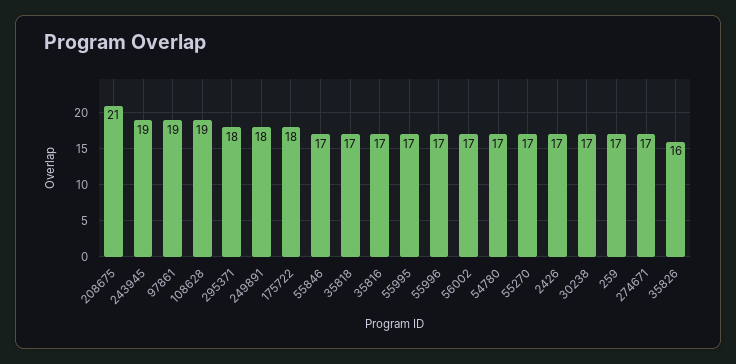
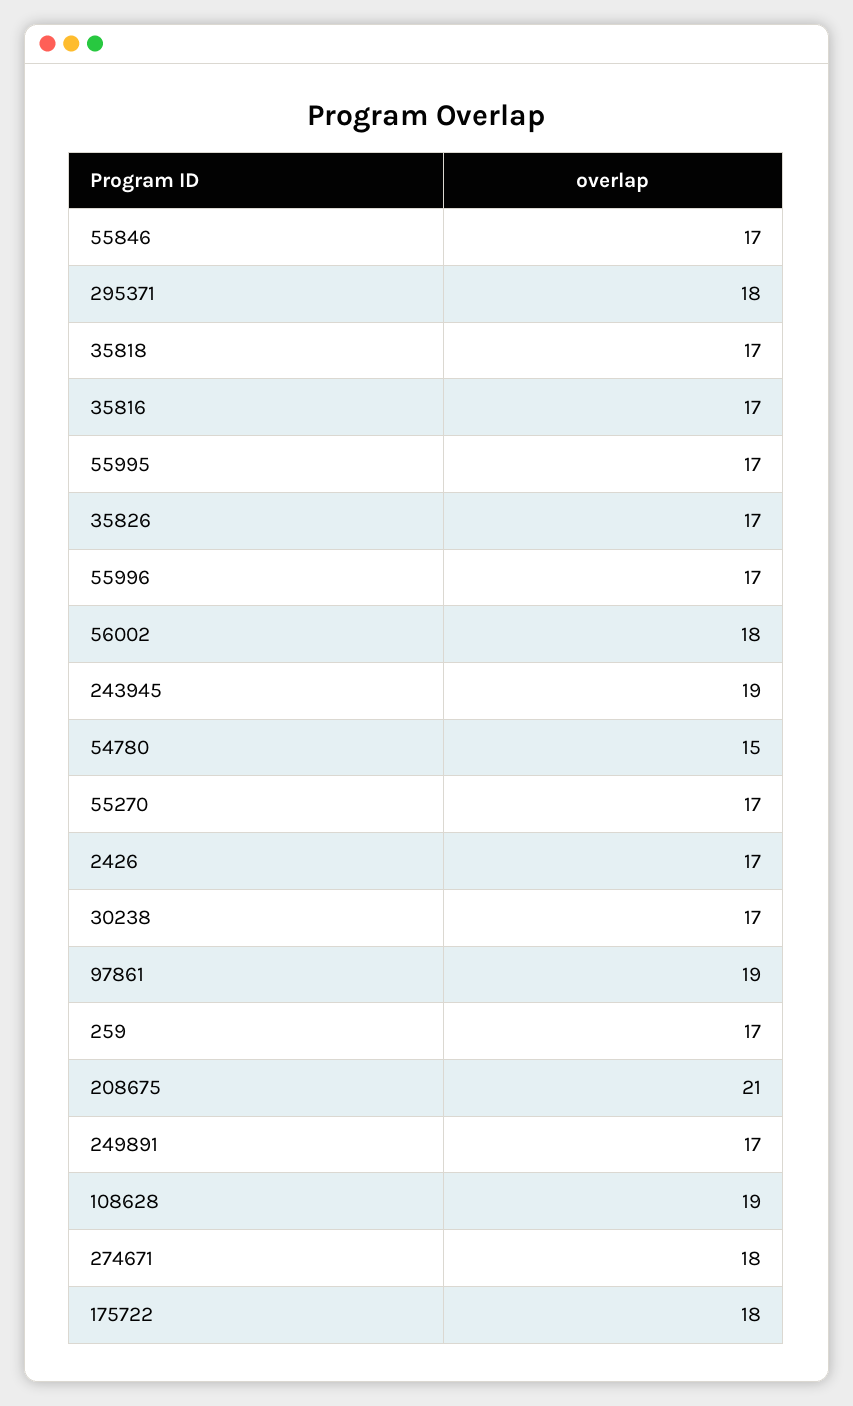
249891: 18 -> 17
56002: 17 -> 18
54780: 17 -> 15
274671: 17 -> 18
35826: 16 -> 17

